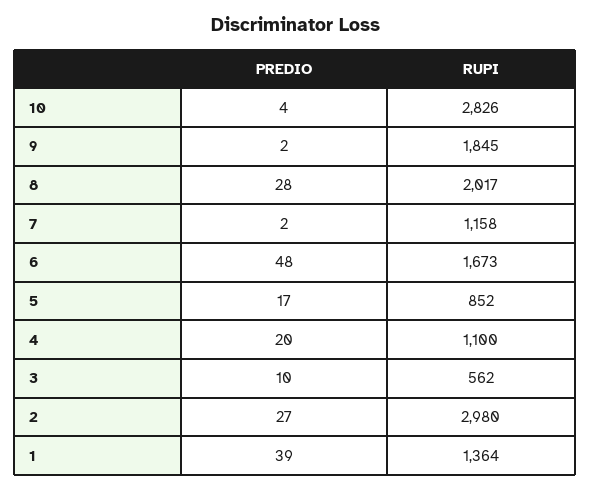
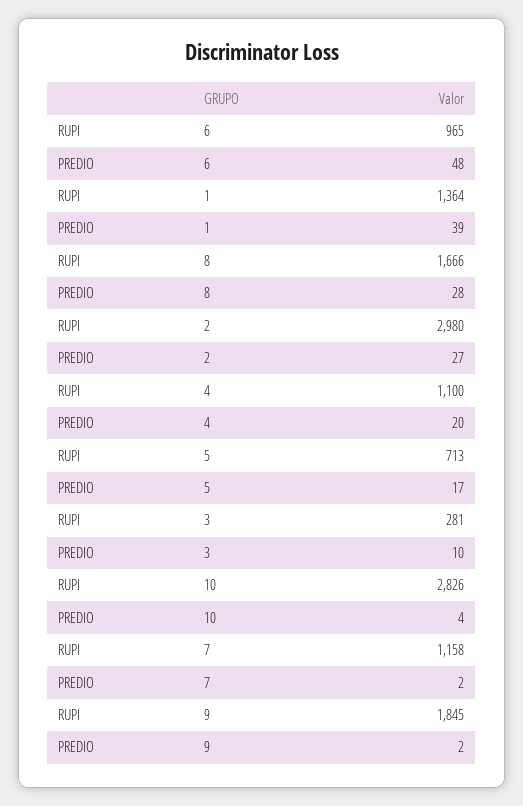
RUPI, 8: 2017 -> 1666
RUPI, 6: 1673 -> 965
RUPI, 5: 852 -> 713
RUPI, 3: 562 -> 281

